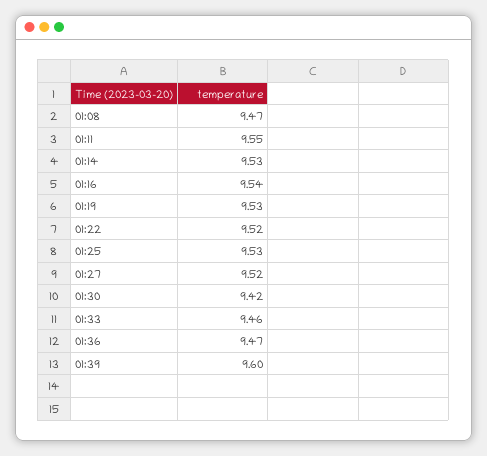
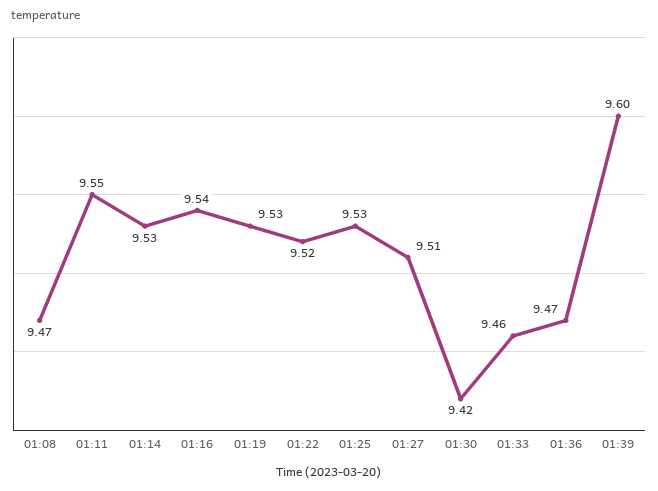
01:27: 9.52 -> 9.51

